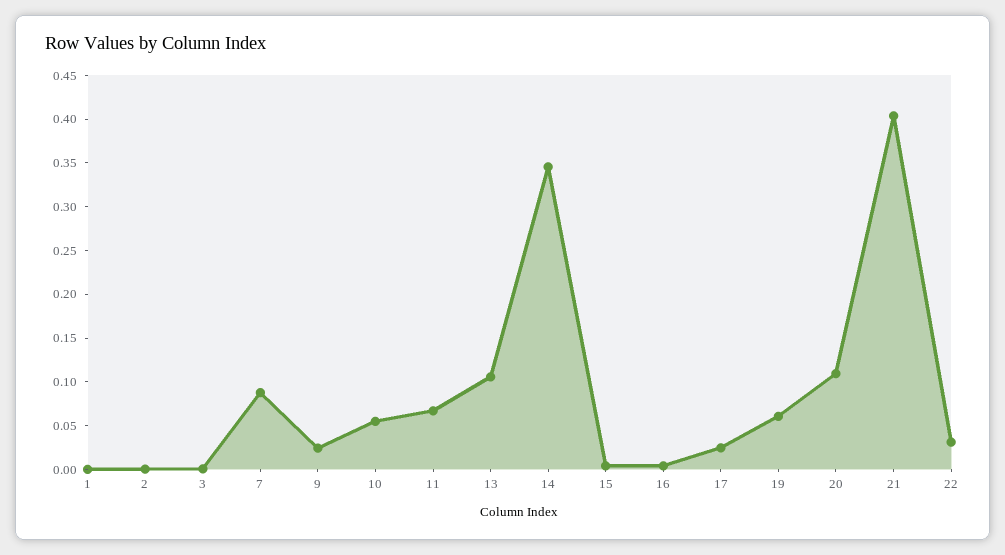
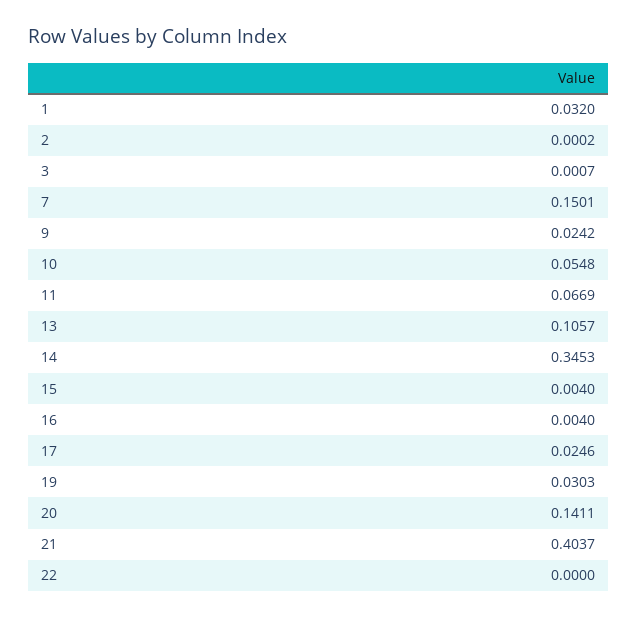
1: 0 -> 0.032
7: 0.09 -> 0.1501
19: 0.06 -> 0.0303
20: 0.11 -> 0.1411
22: 0.03 -> 0

